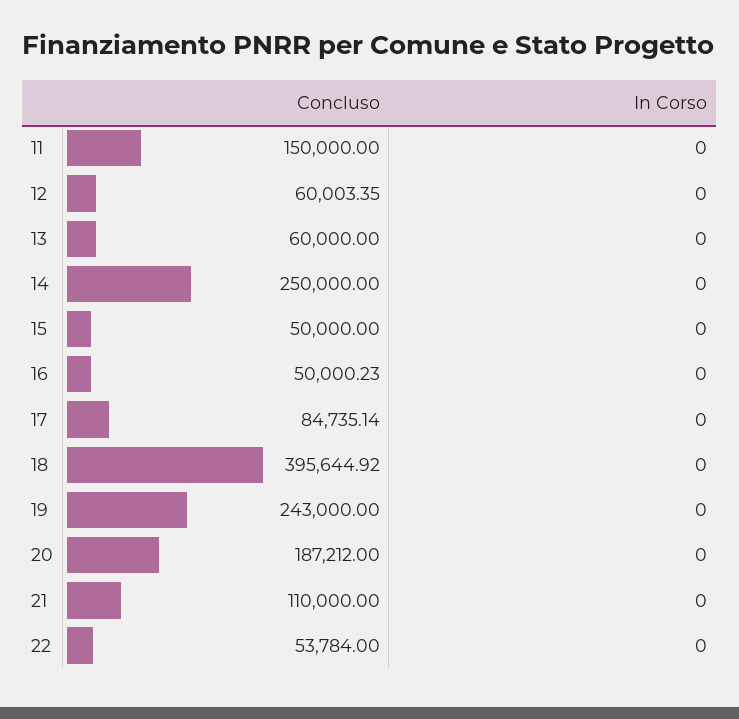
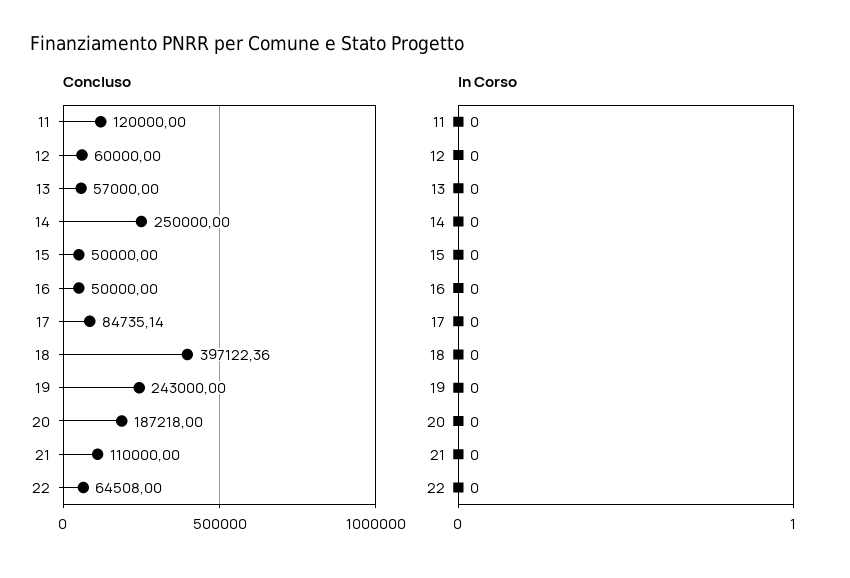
Concluso, 11: 150000 -> 120000
Concluso, 12: 60003.35 -> 60000
Concluso, 13: 60000 -> 57000
Concluso, 16: 50000.23 -> 50000
Concluso, 18: 395644.92 -> 397122.36
Concluso, 20: 187212 -> 187218
Concluso, 22: 53784 -> 64508

